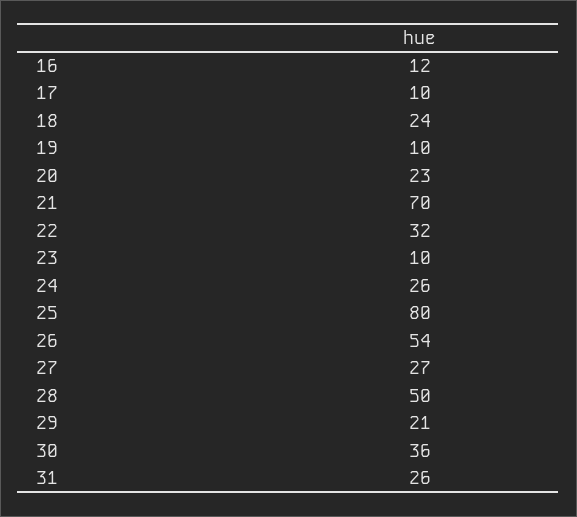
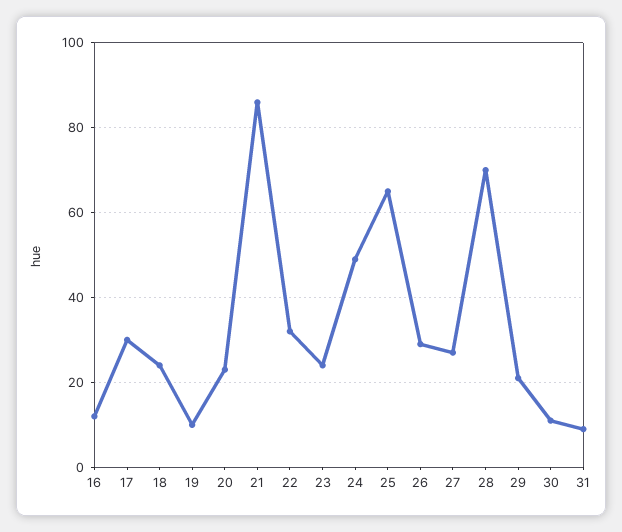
17: 10 -> 30
21: 70 -> 85
23: 10 -> 25
24: 26 -> 50
25: 80 -> 65
26: 54 -> 30
28: 50 -> 70
30: 36 -> 10
31: 26 -> 10

